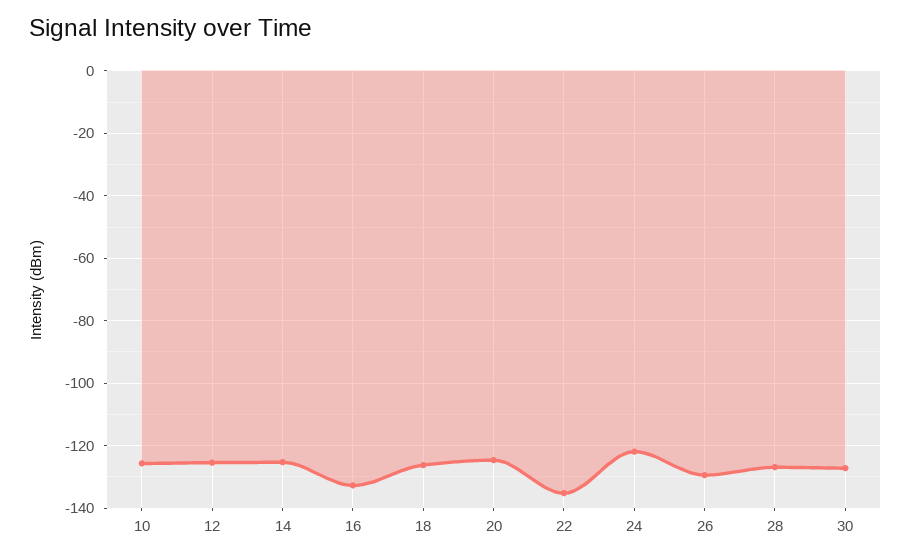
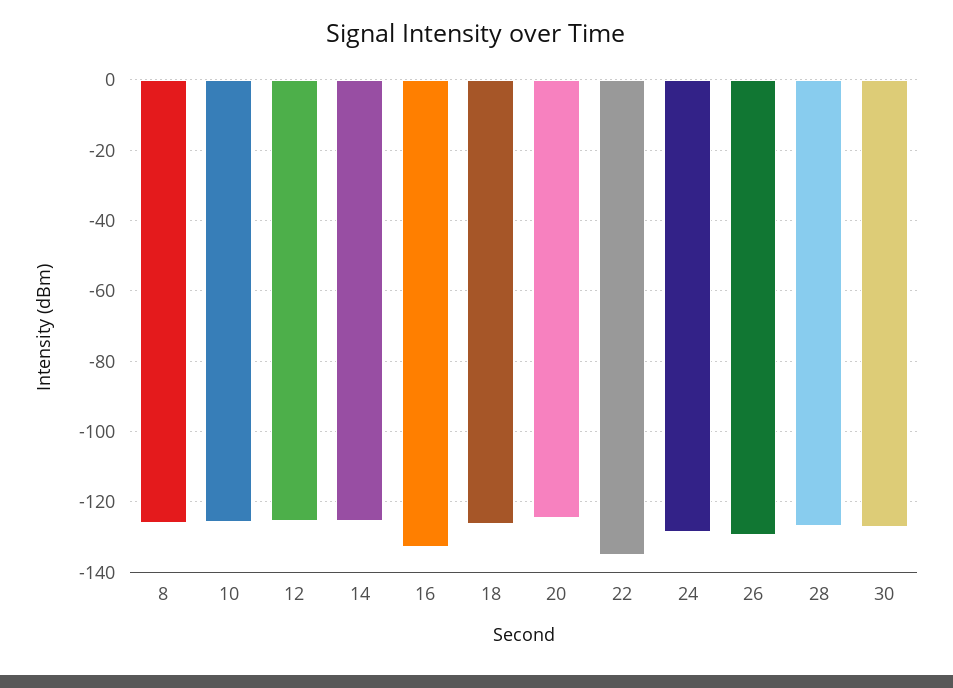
24: -122 -> -128
8: none -> -126

